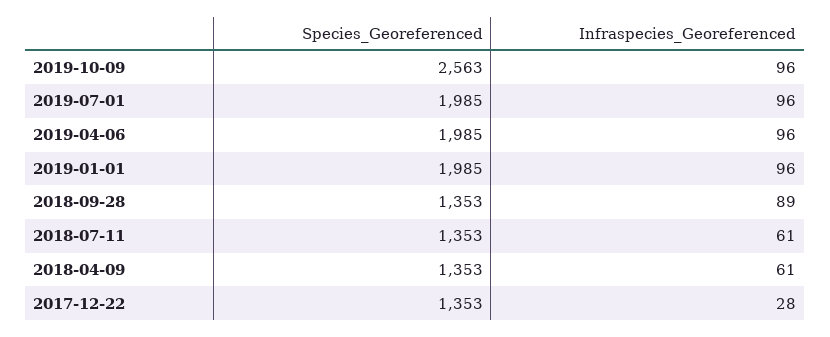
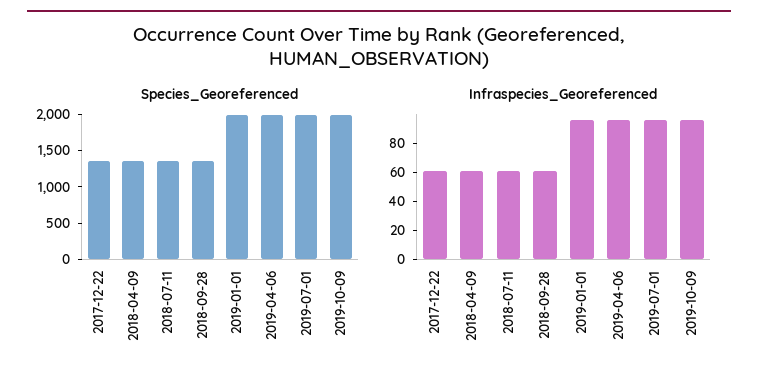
Species_Georeferenced, 2019-10-09: 2563 -> 2000
Infraspecies_Georeferenced, 2018-09-28: 89 -> 60
Infraspecies_Georeferenced, 2017-12-22: 28 -> 60

